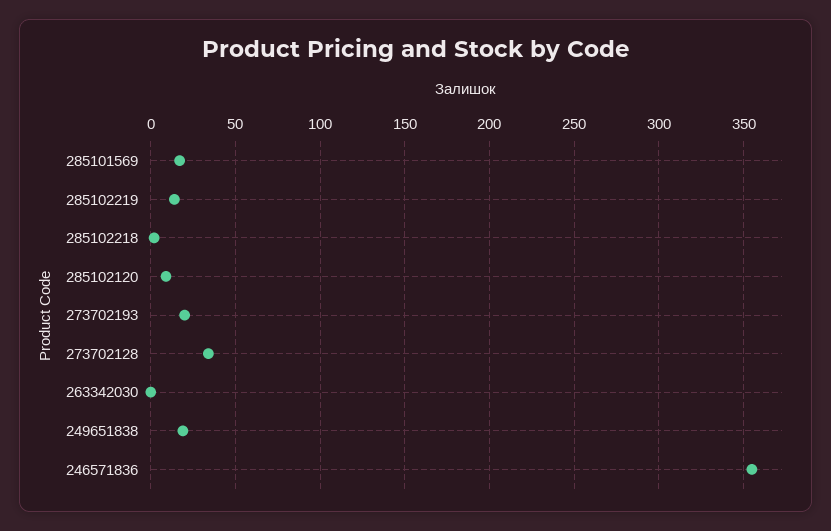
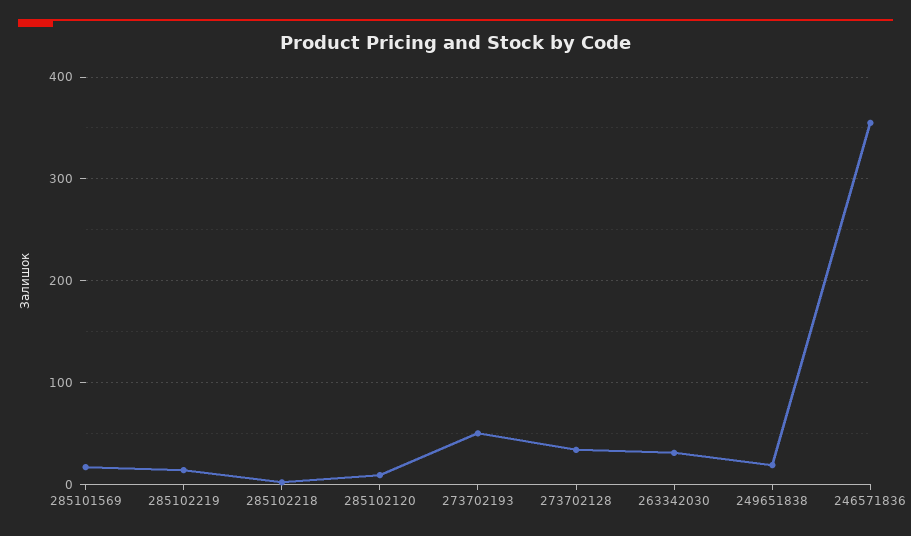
273702193: 20 -> 50
263342030: 0 -> 30

